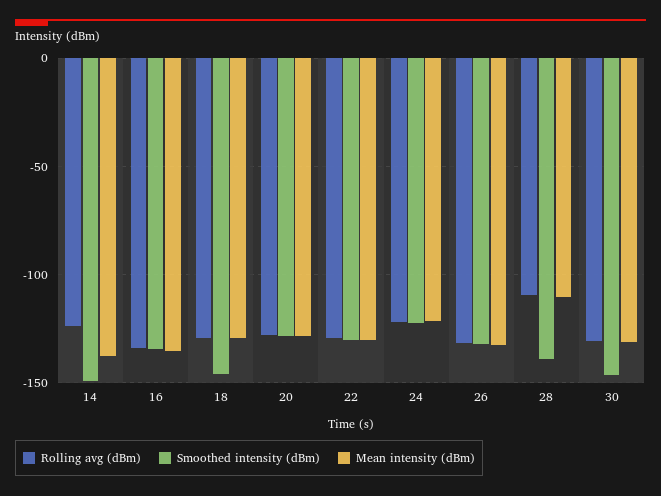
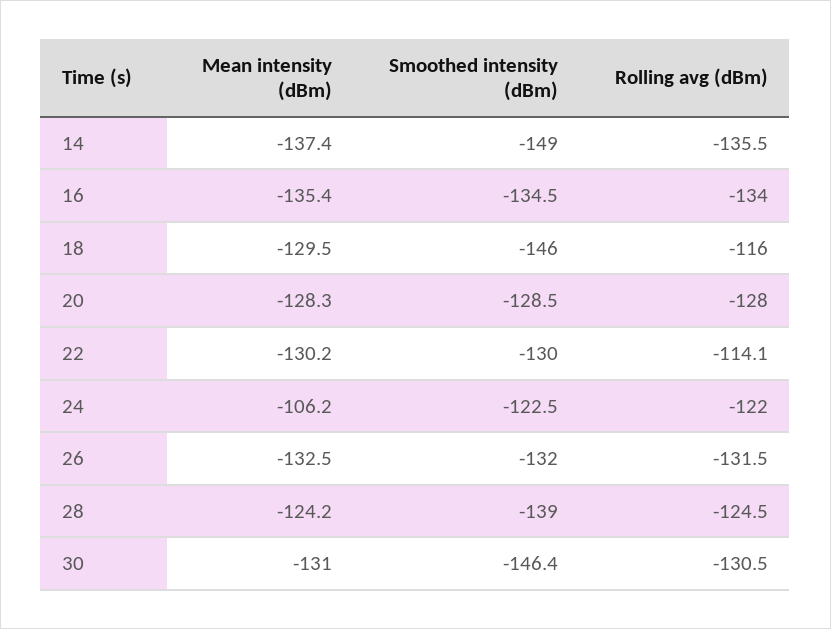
Rolling avg (dBm), 14: -125 -> -135.5
Rolling avg (dBm), 18: -130 -> -116
Rolling avg (dBm), 22: -130 -> -114.1
Mean intensity (dBm), 24: -120 -> -106.2
Rolling avg (dBm), 28: -110 -> -124.5
Mean intensity (dBm), 28: -110 -> -124.2

